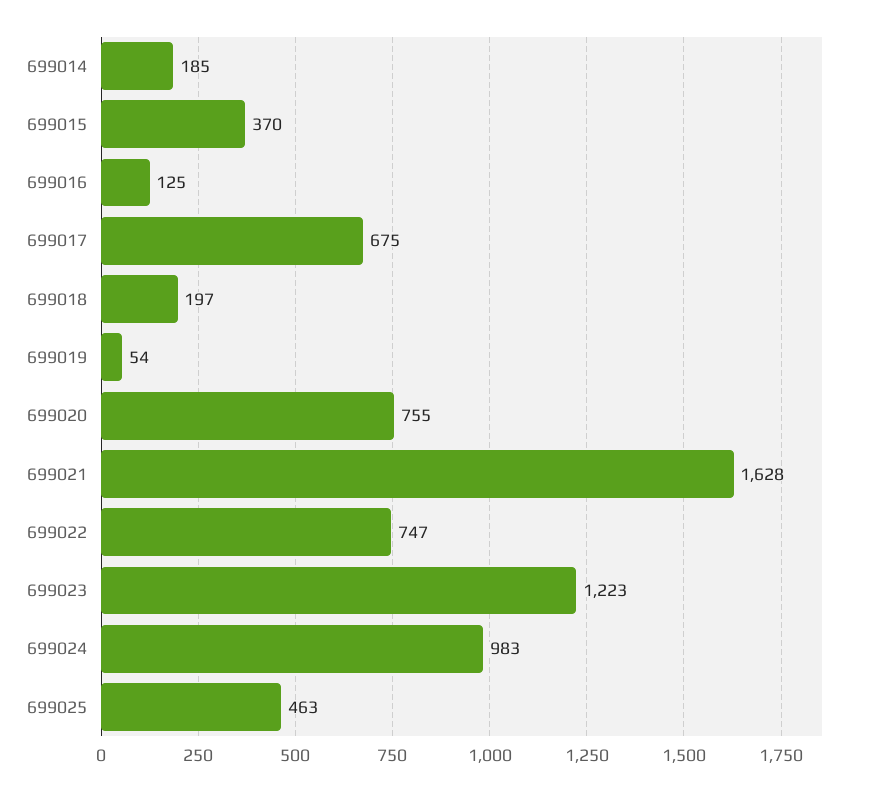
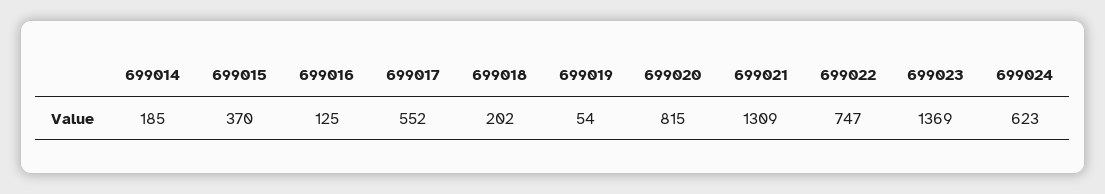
699017: 675 -> 552
699018: 197 -> 202
699020: 755 -> 815
699021: 1628 -> 1309
699023: 1223 -> 1369
699024: 983 -> 623
699025: 463 -> none

